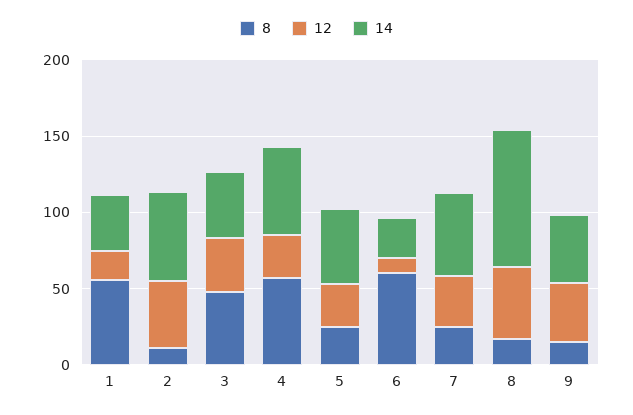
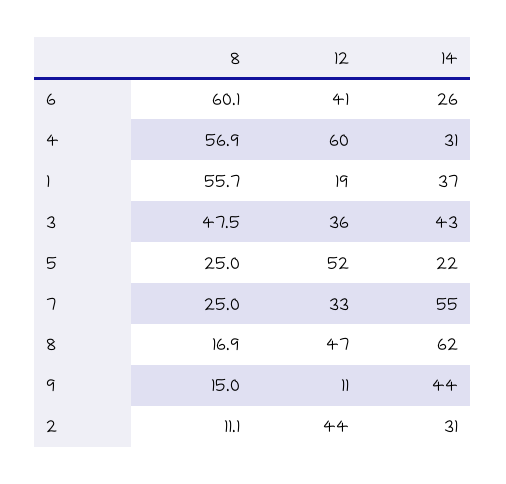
14, 2: 60 -> 31
12, 4: 30 -> 60
14, 4: 60 -> 31
12, 5: 30 -> 52
14, 5: 50 -> 22
12, 6: 10 -> 41
14, 8: 90 -> 62
12, 9: 40 -> 11

